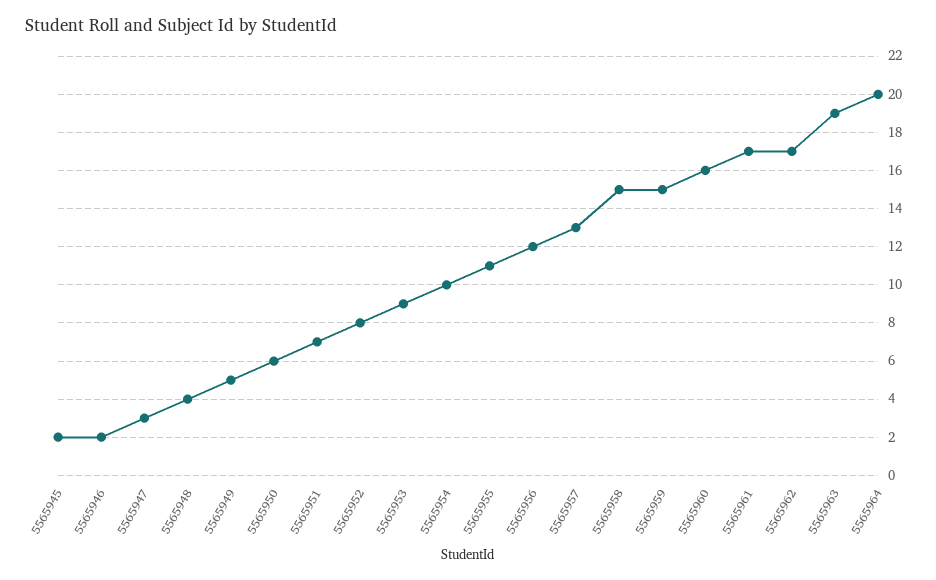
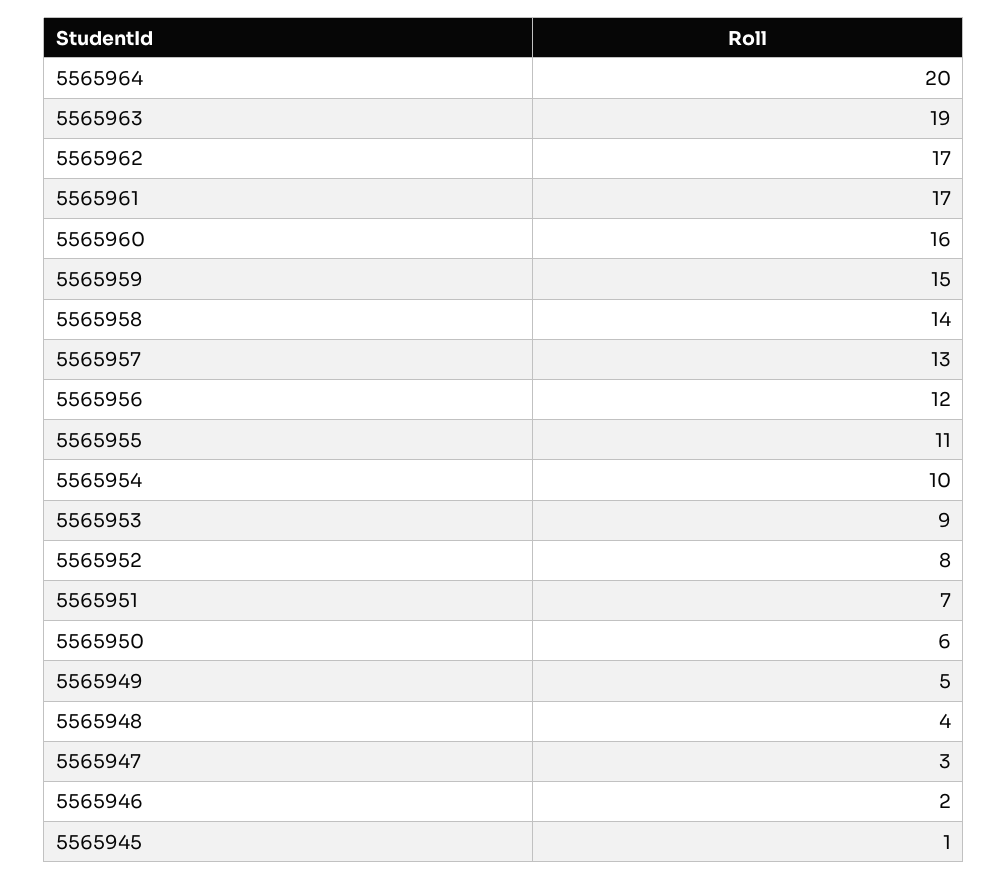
5565945: 2 -> 1
5565958: 15 -> 14

